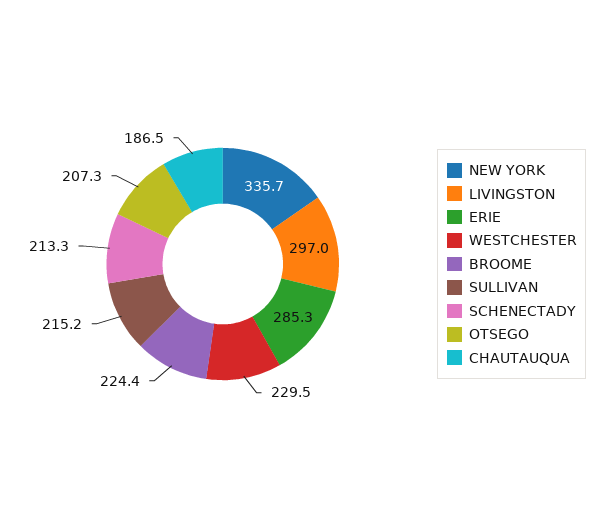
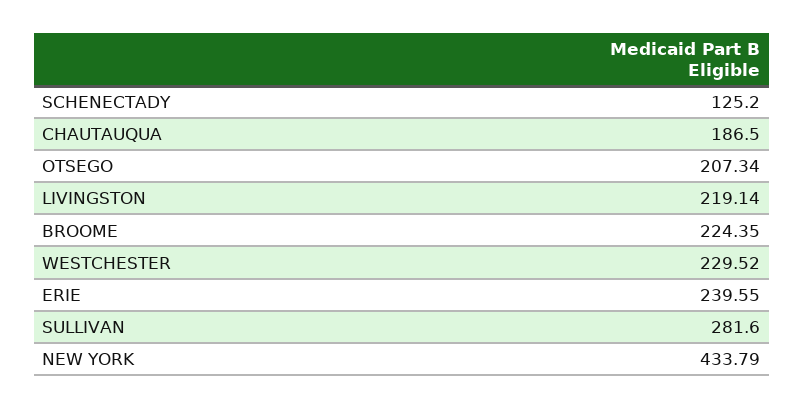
NEW YORK: 335.7 -> 433.79
LIVINGSTON: 297 -> 219.14
ERIE: 285.3 -> 239.55
SULLIVAN: 215.2 -> 281.6
SCHENECTADY: 213.3 -> 125.2

